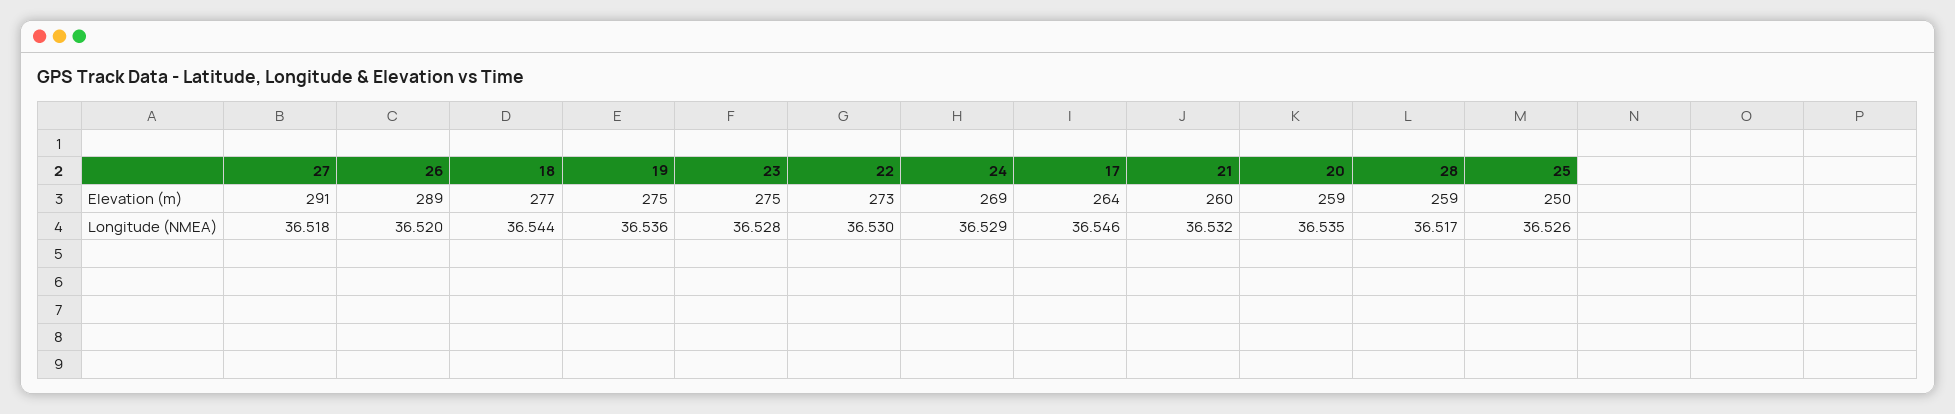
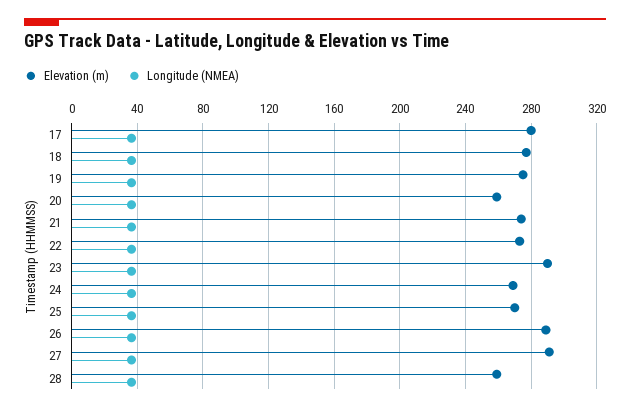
Elevation (m), 23: 275 -> 290
Elevation (m), 17: 264 -> 280
Elevation (m), 21: 260 -> 275
Elevation (m), 25: 250 -> 270

